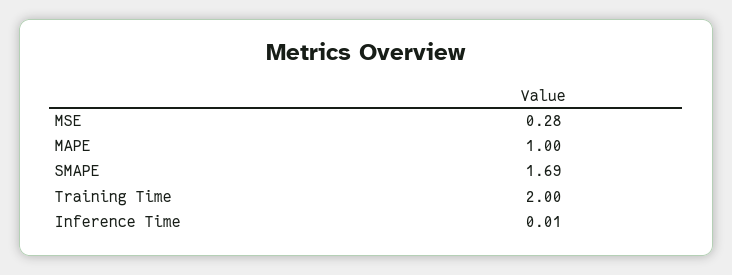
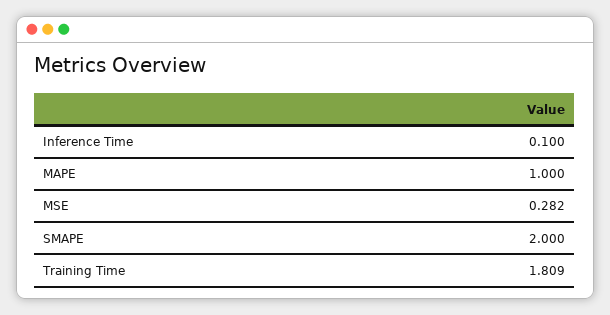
SMAPE: 1.69 -> 2
Training Time: 2 -> 1.809
Inference Time: 0.01 -> 0.1

